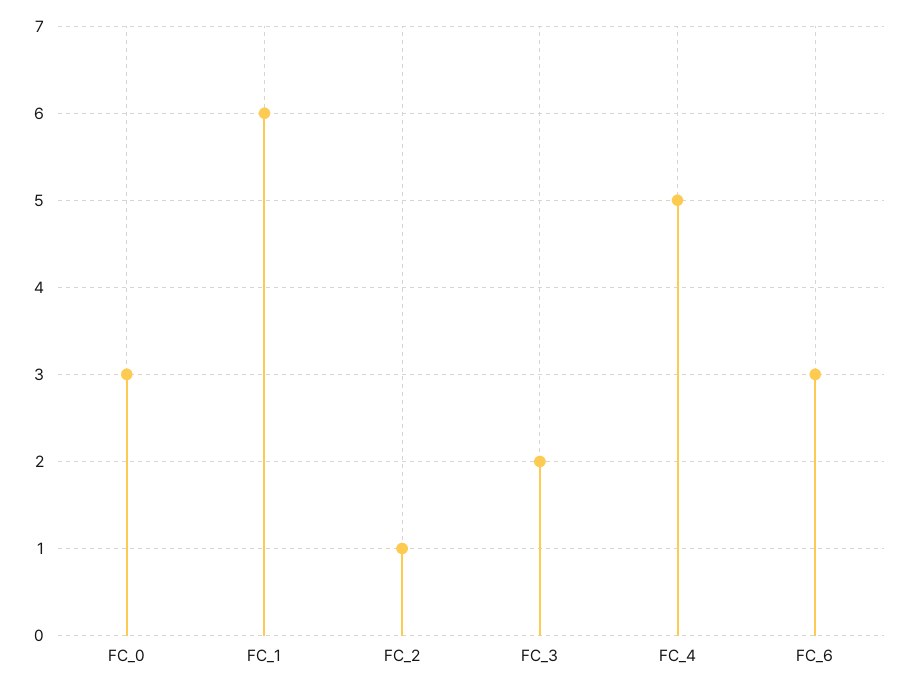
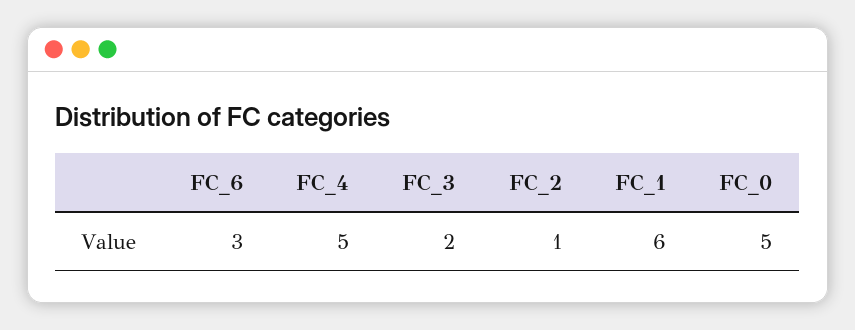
FC_0: 3 -> 5

